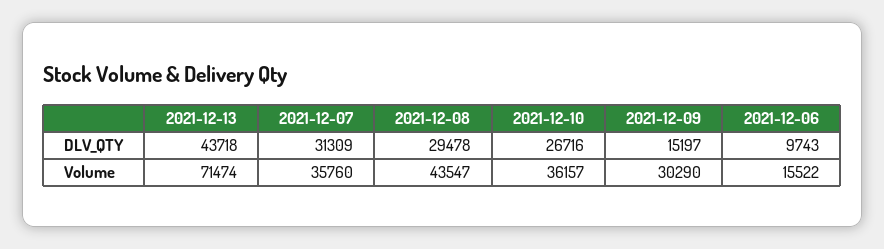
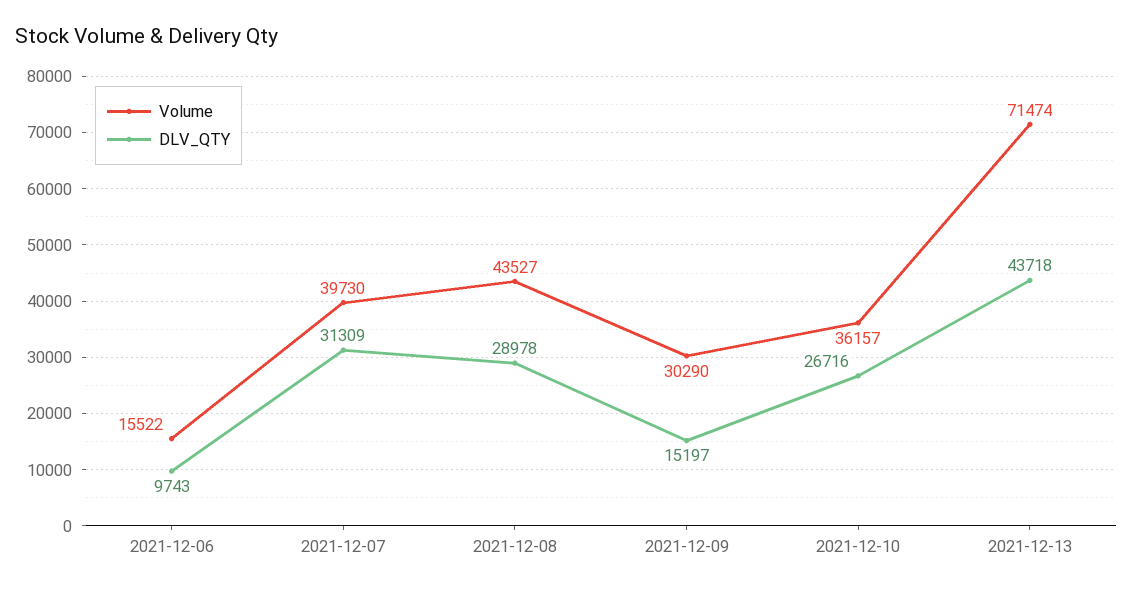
DLV_QTY, 2021-12-08: 29478 -> 28978
Volume, 2021-12-07: 35760 -> 39730
Volume, 2021-12-08: 43547 -> 43527

